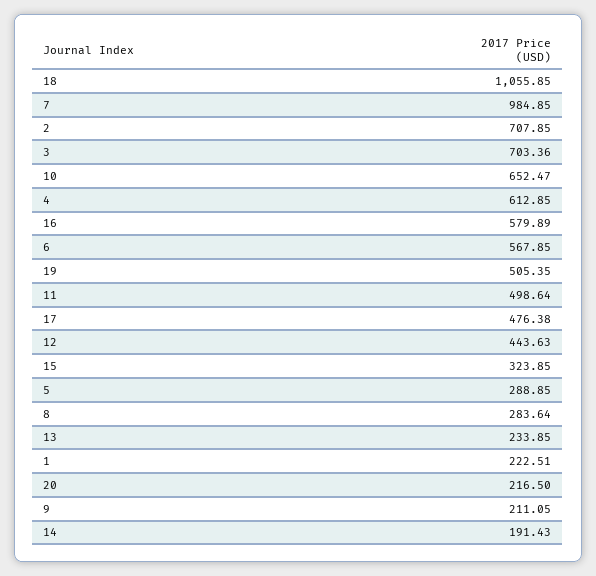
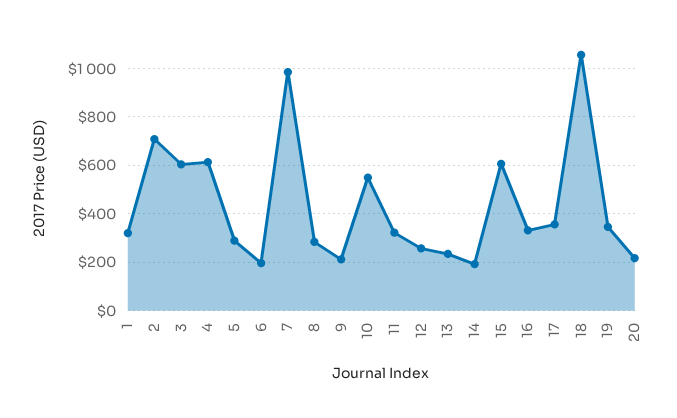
3: 703.36 -> 600
10: 652.47 -> 550
16: 579.89 -> 325
6: 567.85 -> 200
19: 505.35 -> 350
11: 498.64 -> 325
17: 476.38 -> 350
12: 443.63 -> 250
15: 323.85 -> 600
1: 222.51 -> 325

